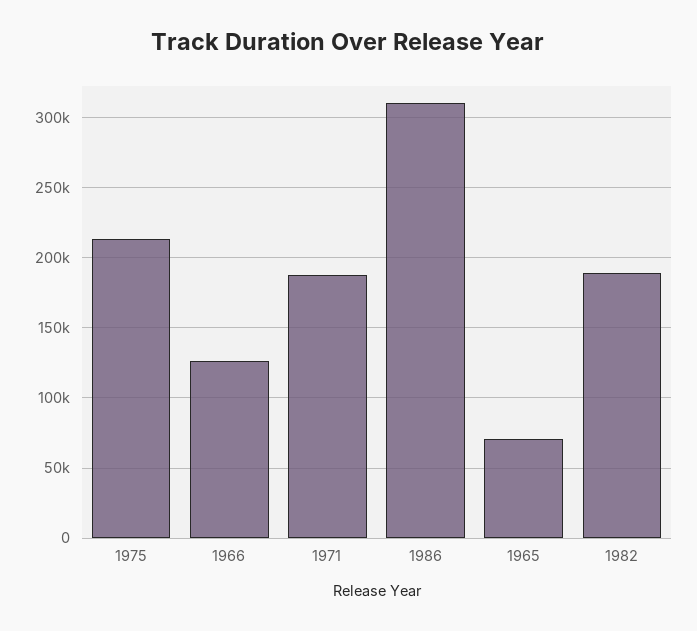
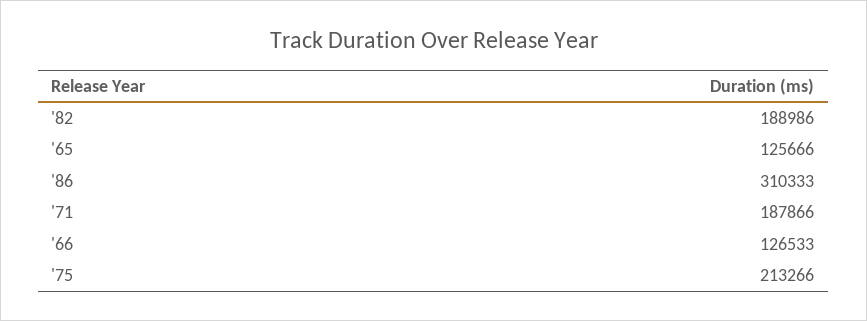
1965: 70000 -> 125666

